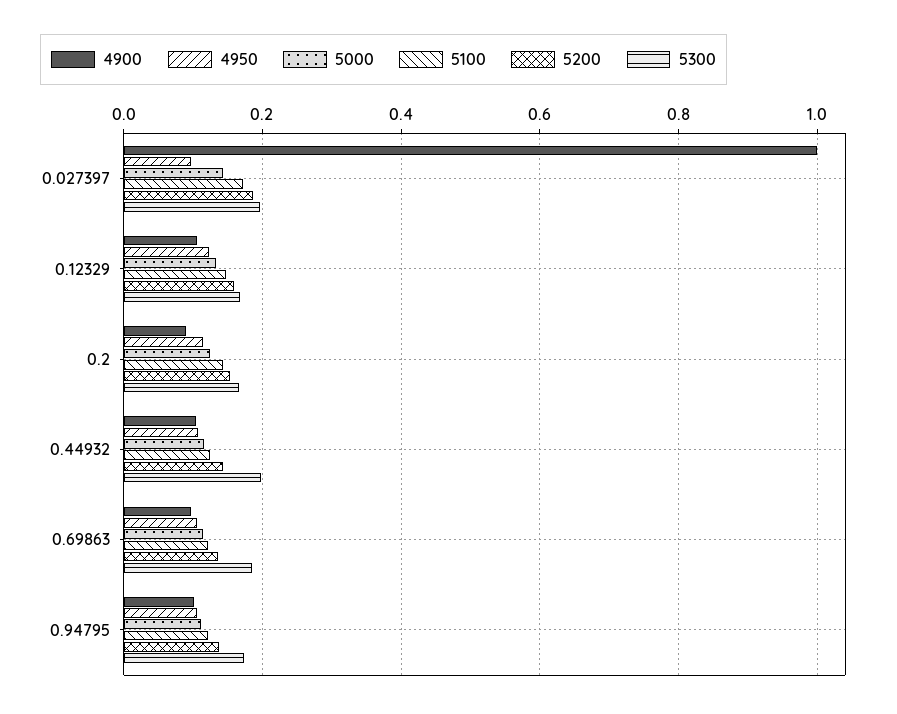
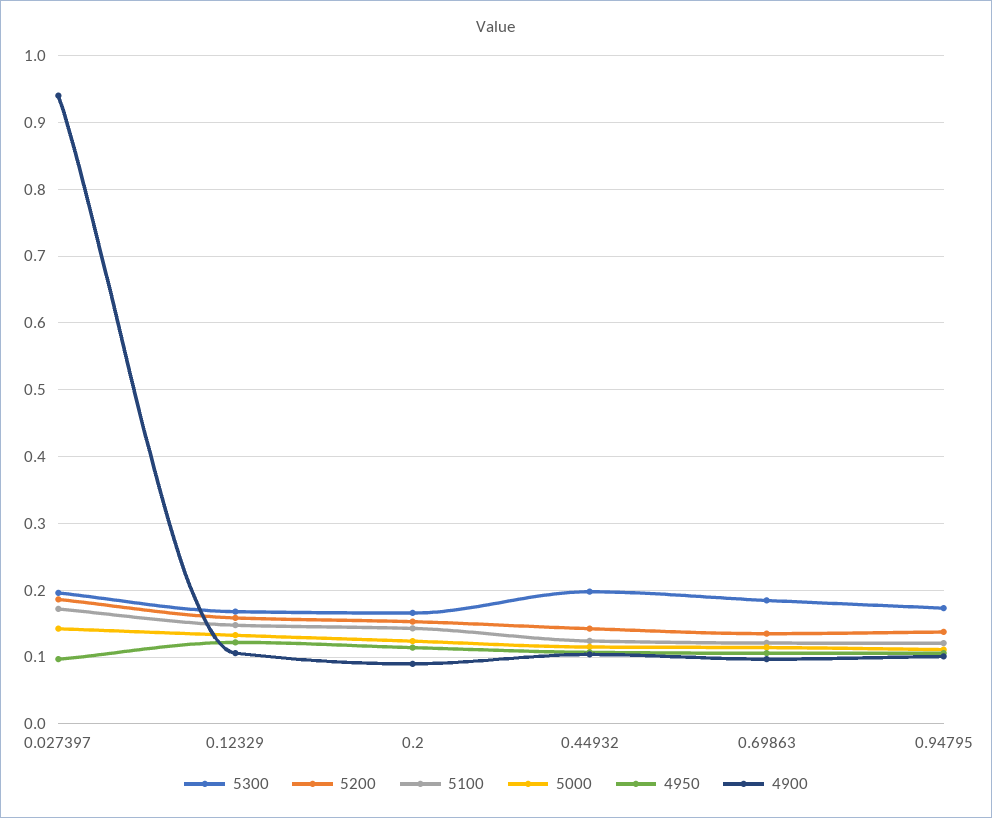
4900, 0.027397: 1 -> 0.94

